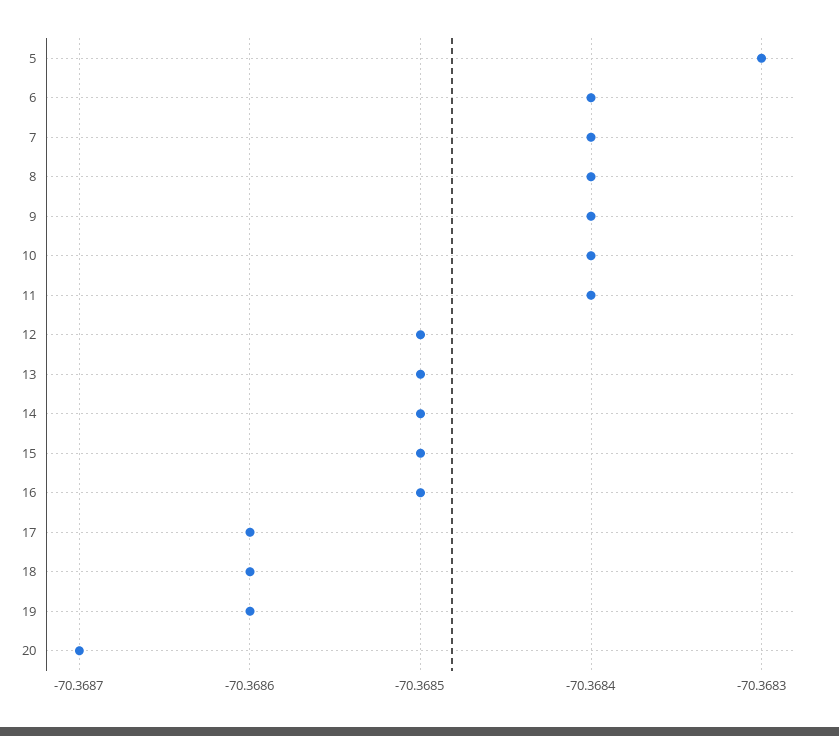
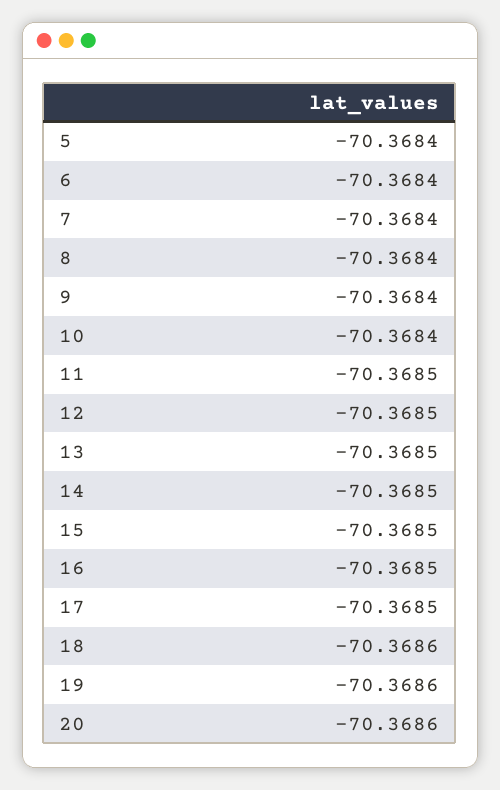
5: -70.3683 -> -70.3684
11: -70.3684 -> -70.3685
17: -70.3686 -> -70.3685
20: -70.3687 -> -70.3686

